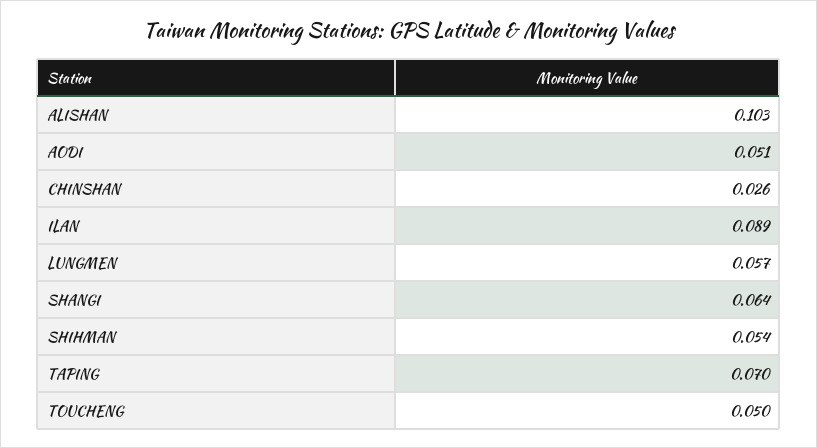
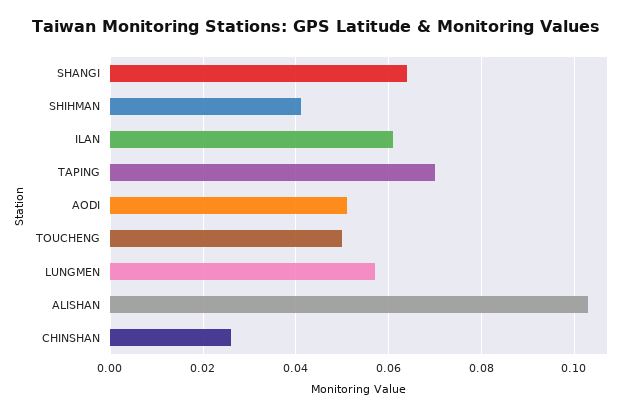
ILAN: 0.089 -> 0.06
SHIHMAN: 0.054 -> 0.04

